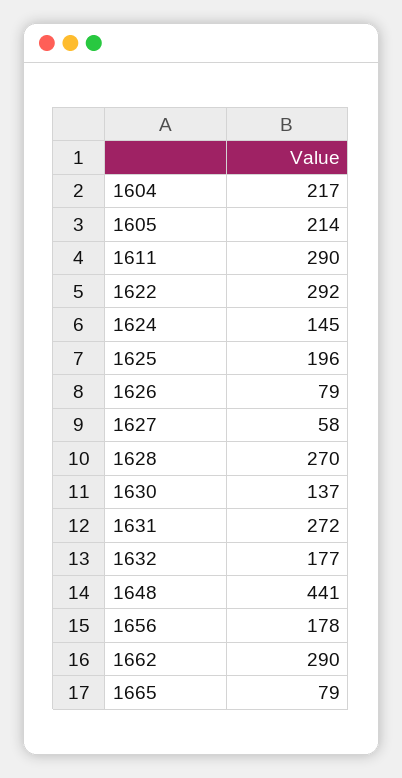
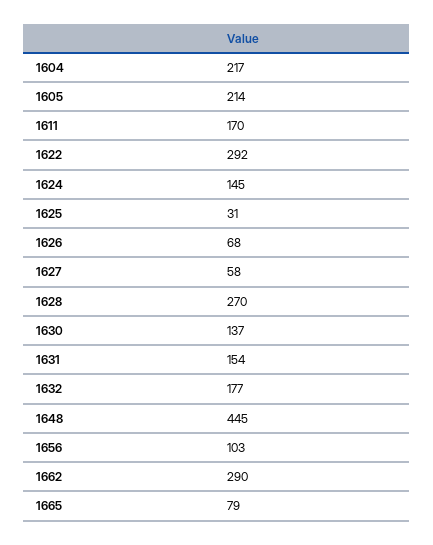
1611: 290 -> 170
1625: 196 -> 31
1626: 79 -> 68
1631: 272 -> 154
1648: 441 -> 445
1656: 178 -> 103

